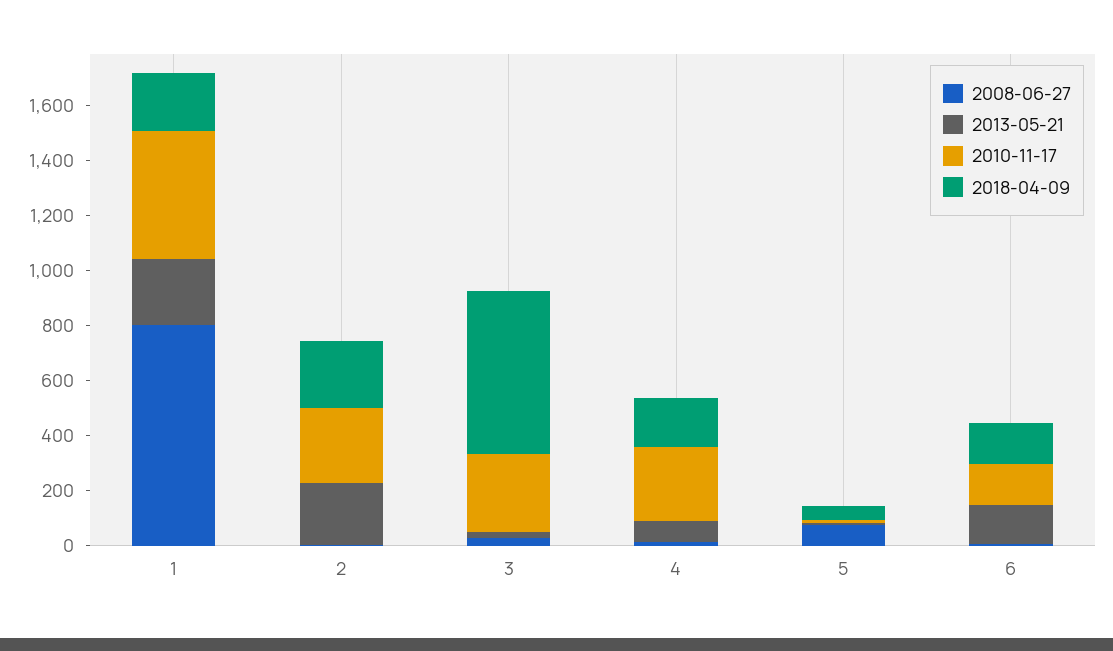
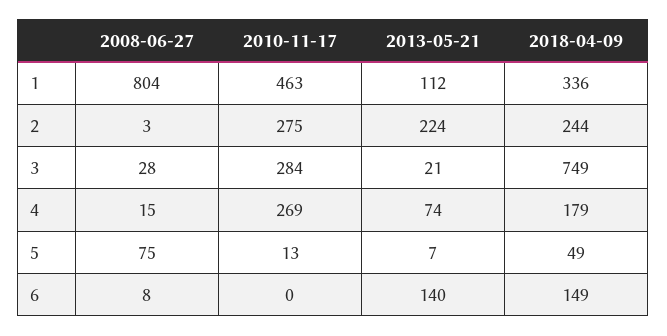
2013-05-21, 1: 250 -> 112
2018-04-09, 1: 200 -> 336
2018-04-09, 3: 600 -> 749
2010-11-17, 6: 150 -> 0

